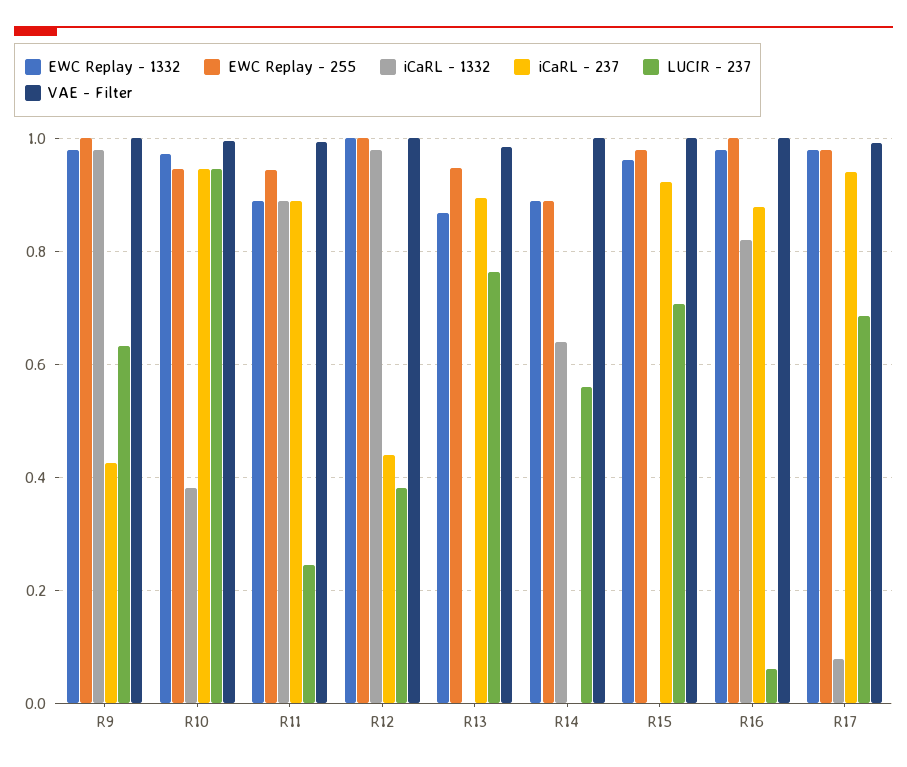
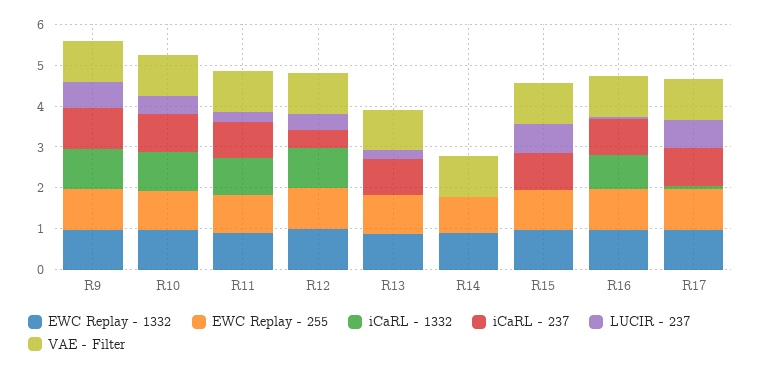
iCaRL - 237, R9: 0.42 -> 1
iCaRL - 1332, R10: 0.38 -> 1
LUCIR - 237, R10: 0.94 -> 0.4
LUCIR - 237, R13: 0.76 -> 0.2
iCaRL - 1332, R14: 0.64 -> 0
LUCIR - 237, R14: 0.56 -> 0

